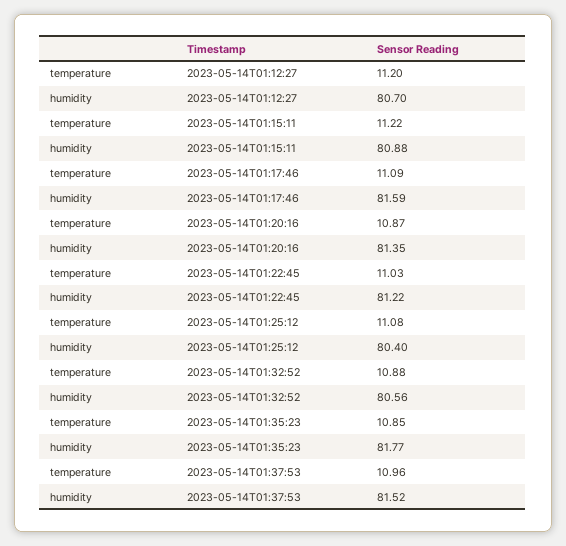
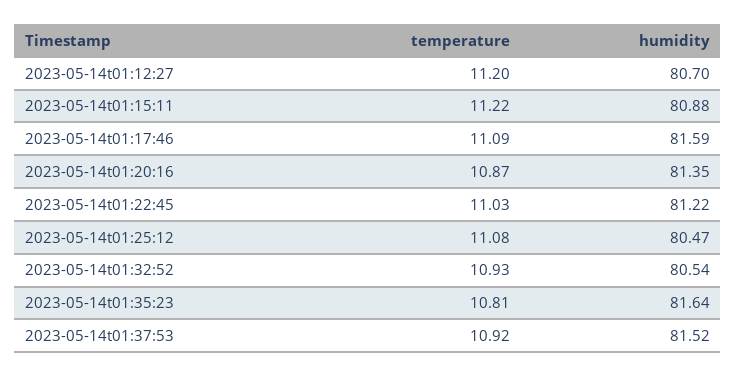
humidity, 2023-05-14T01:25:12: 80.4 -> 80.47
temperature, 2023-05-14T01:32:52: 10.88 -> 10.93
humidity, 2023-05-14T01:32:52: 80.56 -> 80.54
temperature, 2023-05-14T01:35:23: 10.85 -> 10.81
humidity, 2023-05-14T01:35:23: 81.77 -> 81.64
temperature, 2023-05-14T01:37:53: 10.96 -> 10.92

